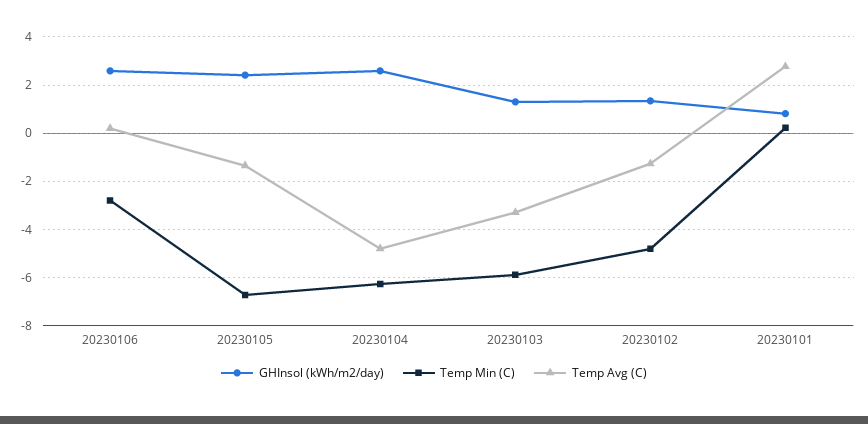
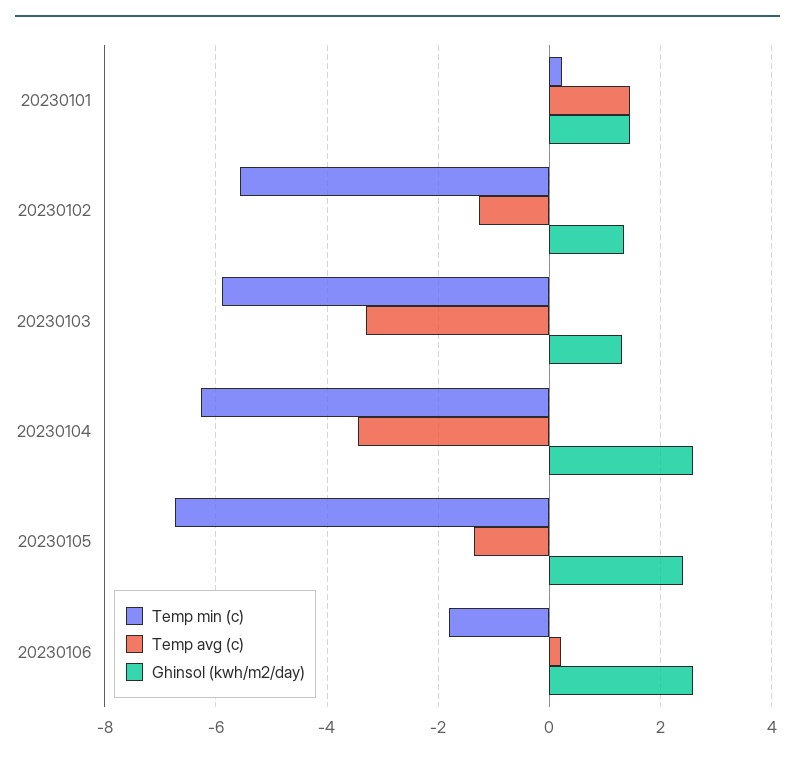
Temp Min (C), 20230106: -2.75 -> -1.8
Temp Avg (C), 20230104: -4.75 -> -3.4
Temp Min (C), 20230102: -4.75 -> -5.6
GHInsol (kWh/m2/day), 20230101: 0.75 -> 1.4
Temp Avg (C), 20230101: 2.75 -> 1.4

